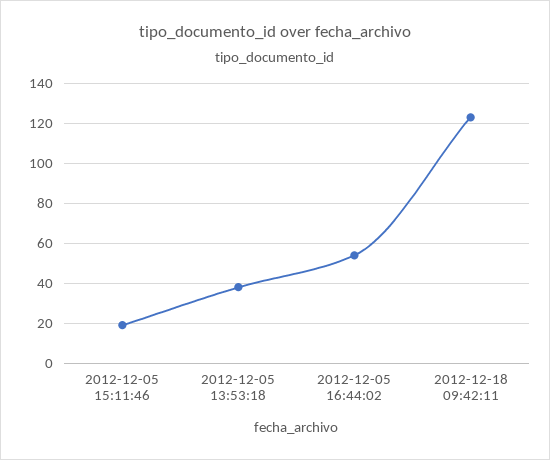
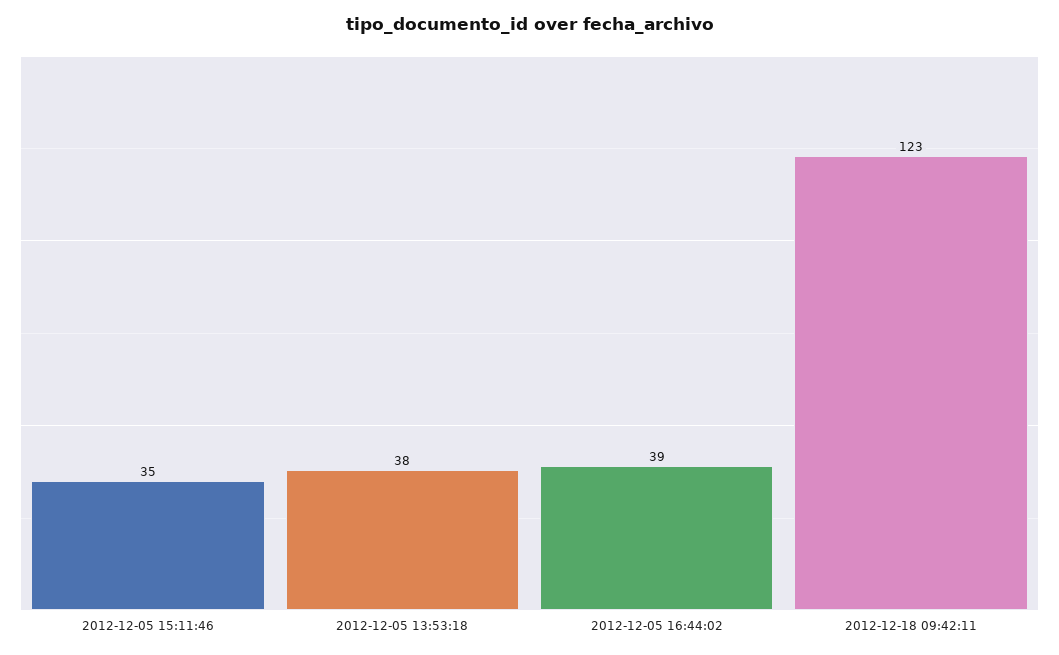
2012-12-05 15:11:46: 20 -> 35
2012-12-05 16:44:02: 55 -> 39

